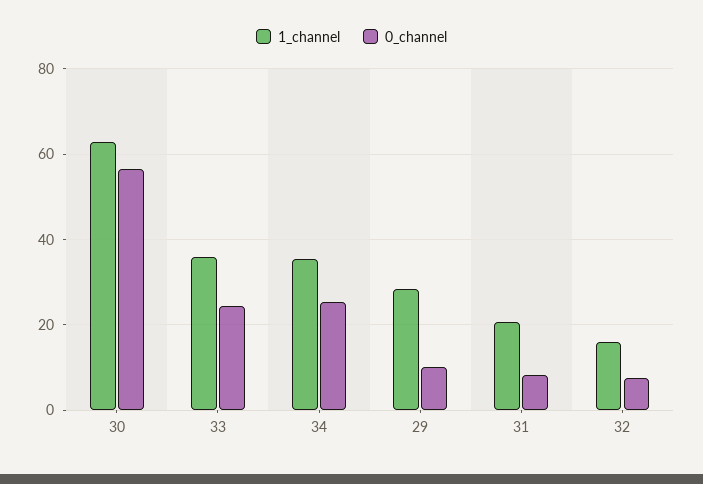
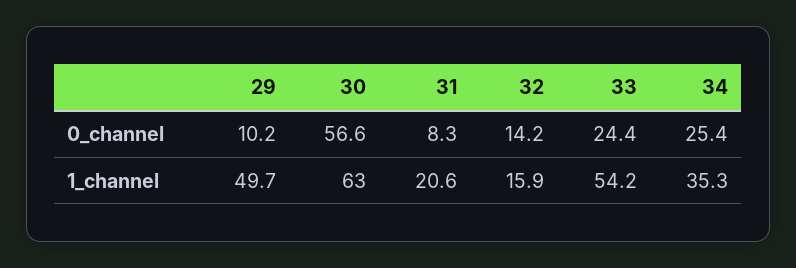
1_channel, 33: 36 -> 54.2
1_channel, 29: 28 -> 49.7
0_channel, 32: 8 -> 14.2

